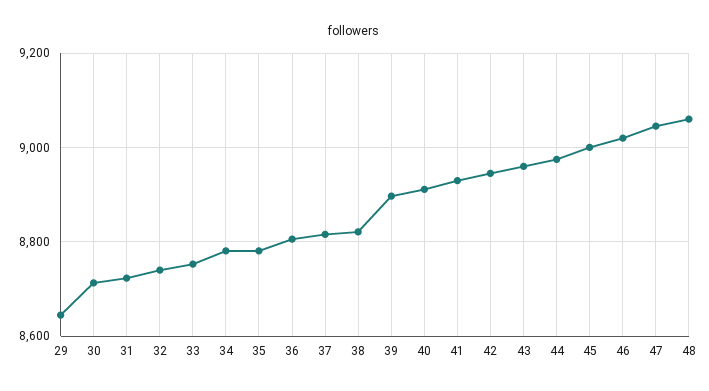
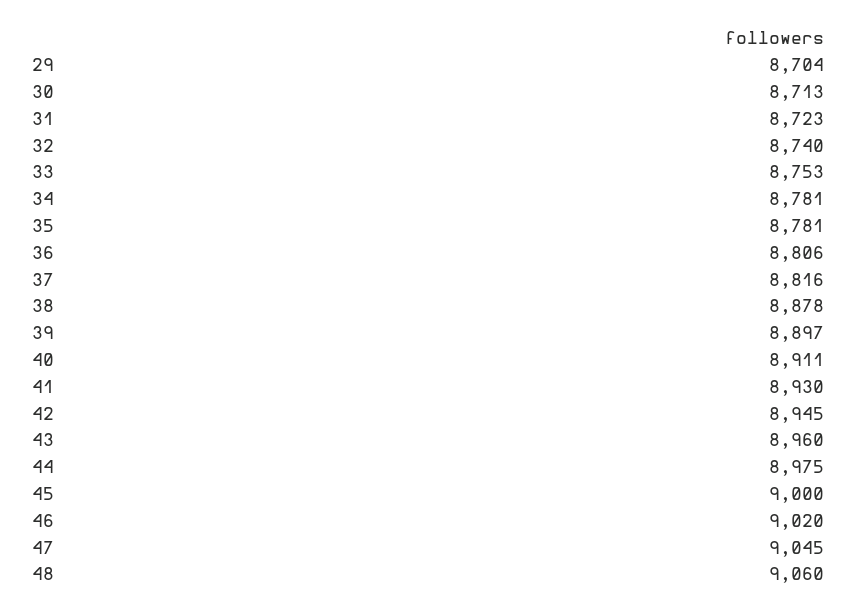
29: 8640 -> 8704
38: 8820 -> 8878

